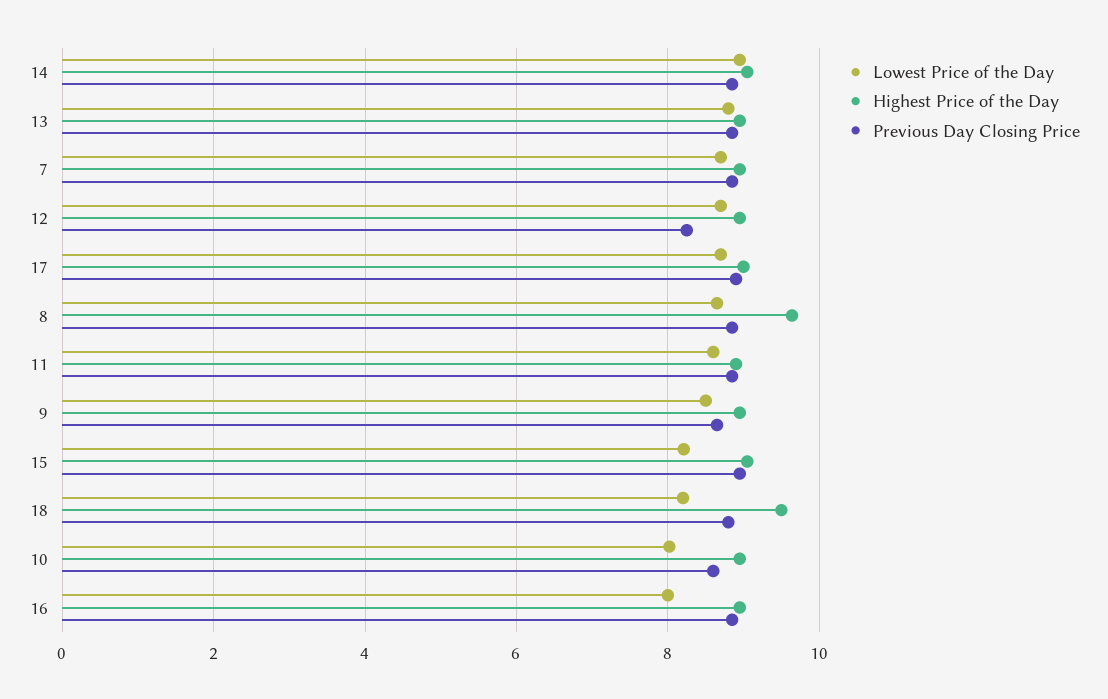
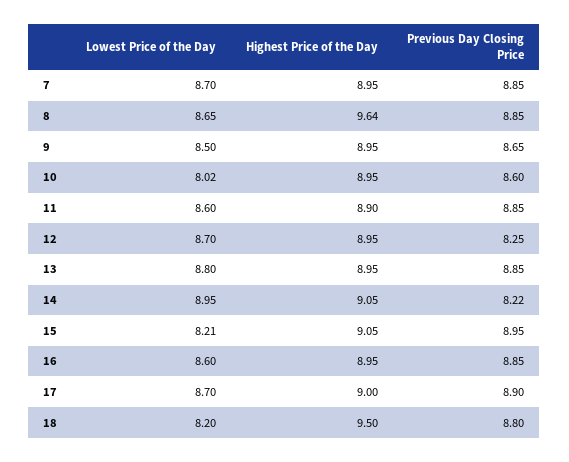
Previous Day Closing Price, 14: 8.8 -> 8.22
Lowest Price of the Day, 16: 8 -> 8.6

